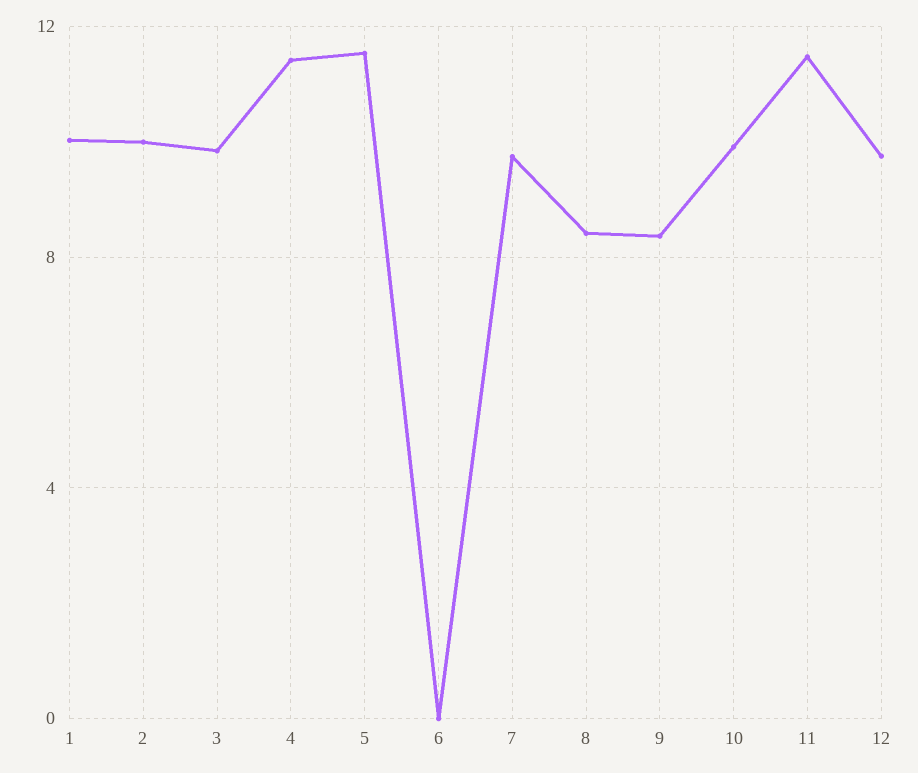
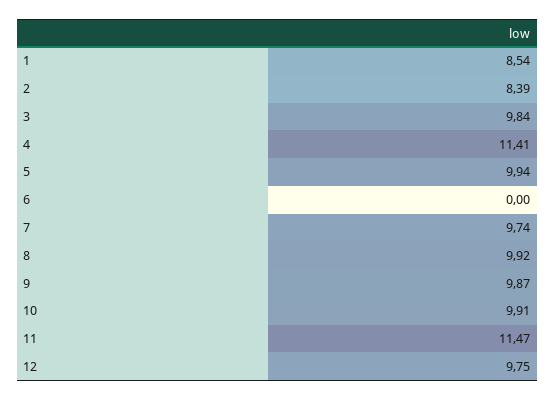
1: 10 -> 8.54
2: 10 -> 8.39
5: 11.5 -> 9.94
8: 8.5 -> 9.92
9: 8.5 -> 9.87

